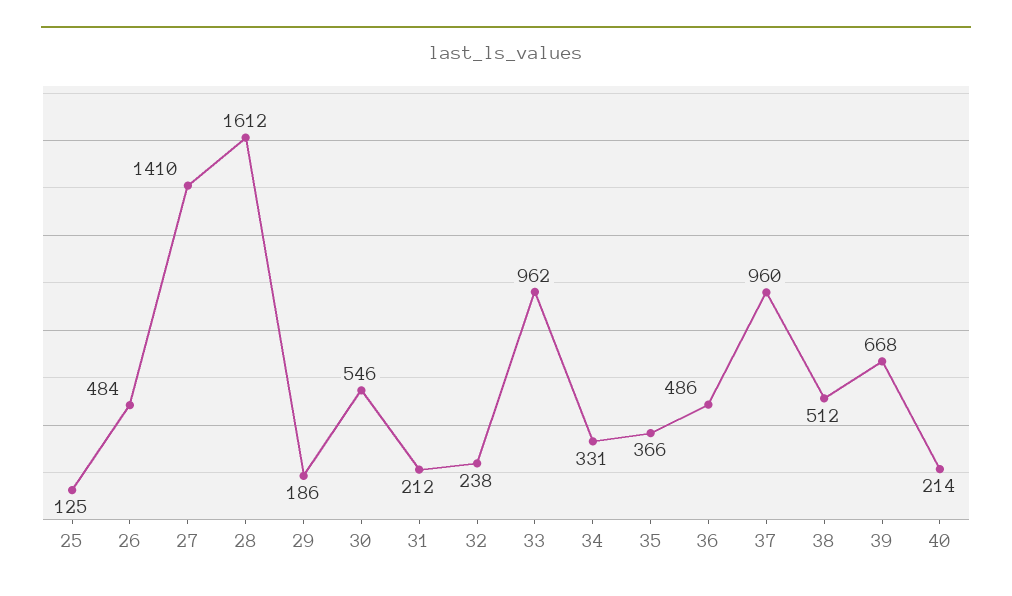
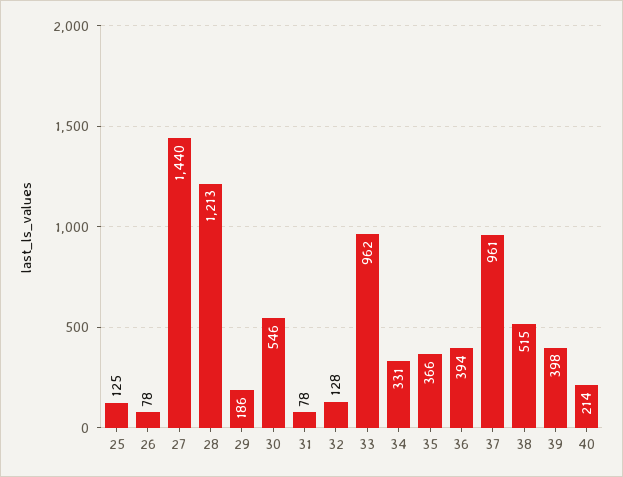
26: 484 -> 78
27: 1410 -> 1440
28: 1612 -> 1213
31: 212 -> 78
32: 238 -> 128
36: 486 -> 394
37: 960 -> 961
38: 512 -> 515
39: 668 -> 398

